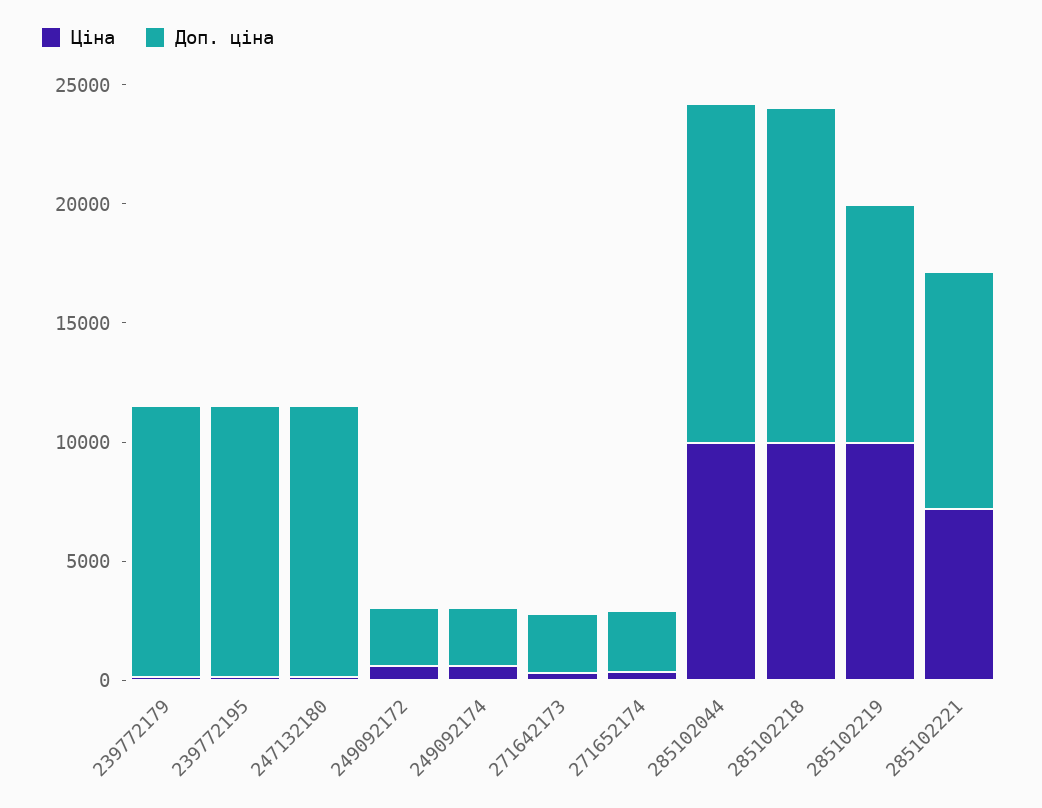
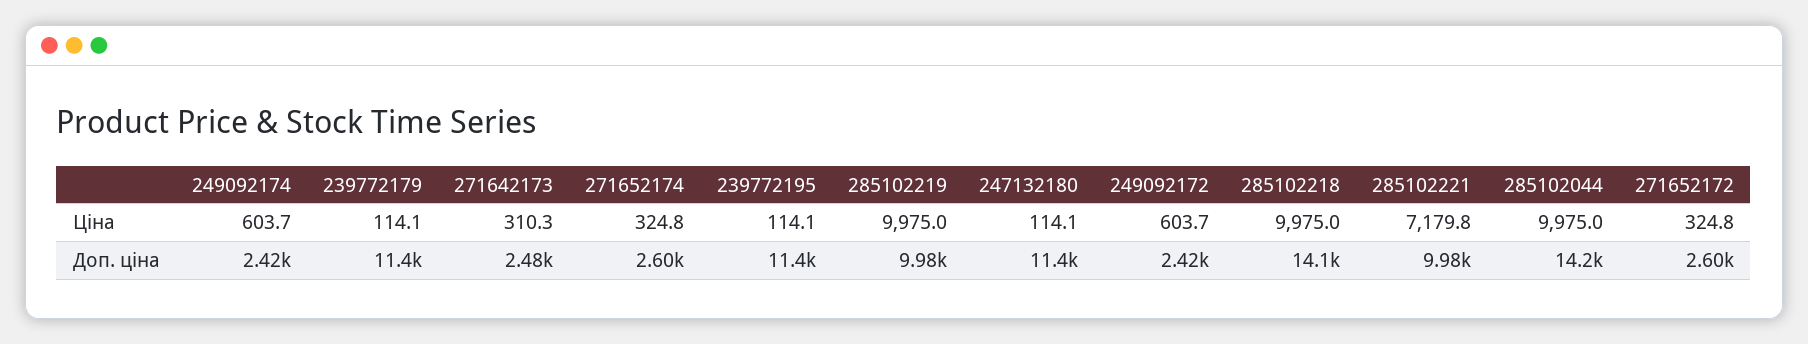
Ціна, 271652172: none -> 324.8
Доп. ціна, 271652172: none -> 2600

